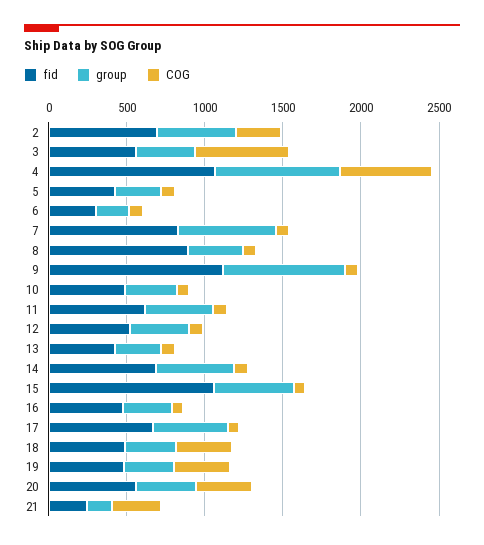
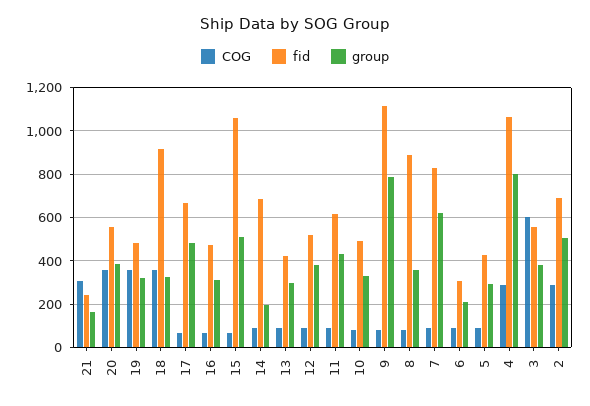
COG, 4: 600 -> 300
group, 14: 500 -> 200
fid, 18: 500 -> 900

